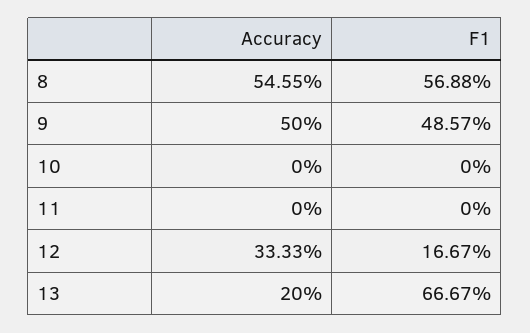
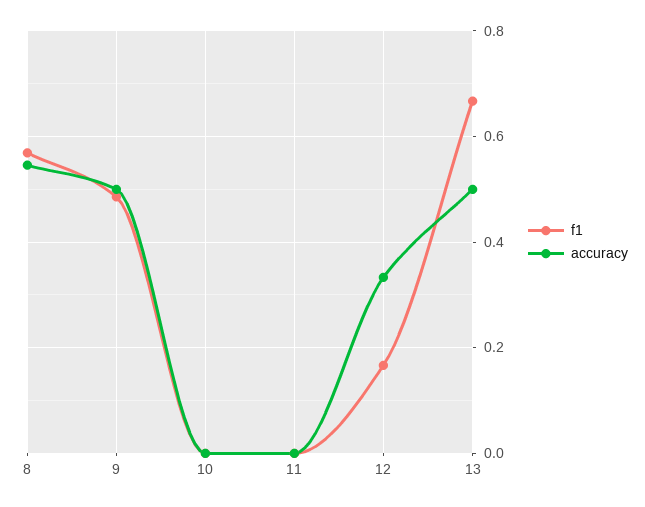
Accuracy, 13: 0.2 -> 0.5

